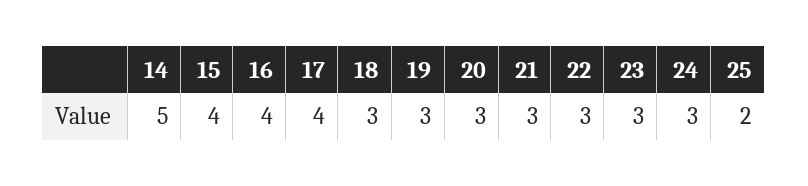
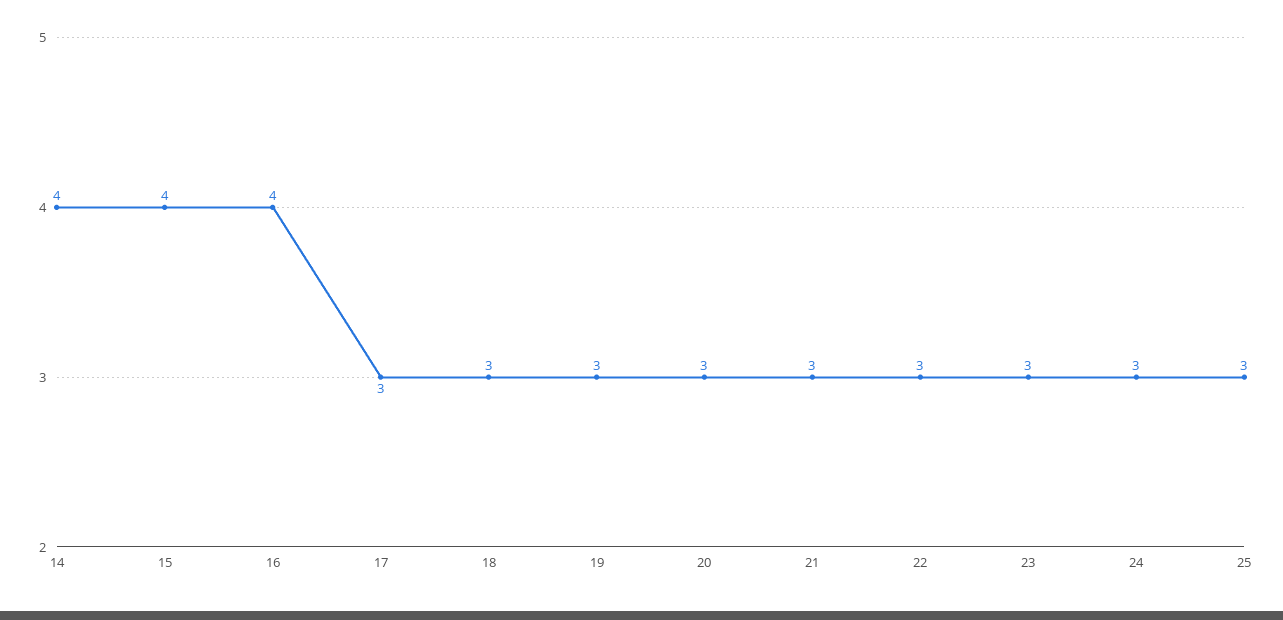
14: 5 -> 4
17: 4 -> 3
25: 2 -> 3

